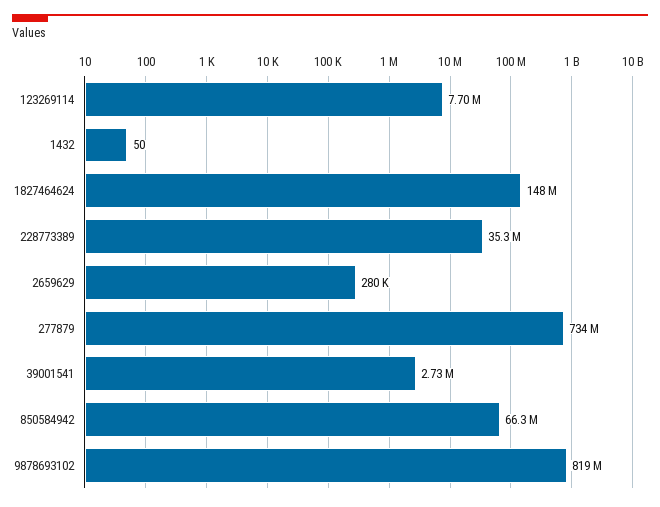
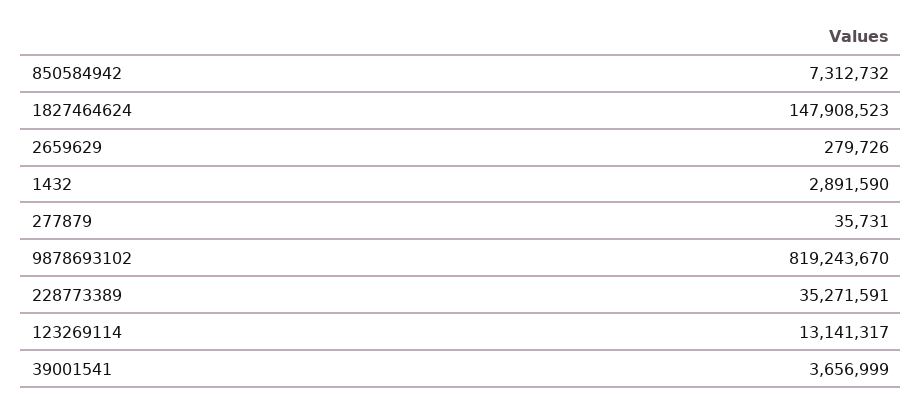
123269114: 7700000 -> 13141317
1432: 50 -> 2891590
277879: 734000000 -> 35731
39001541: 2730000 -> 3656999
850584942: 66300000 -> 7312732

